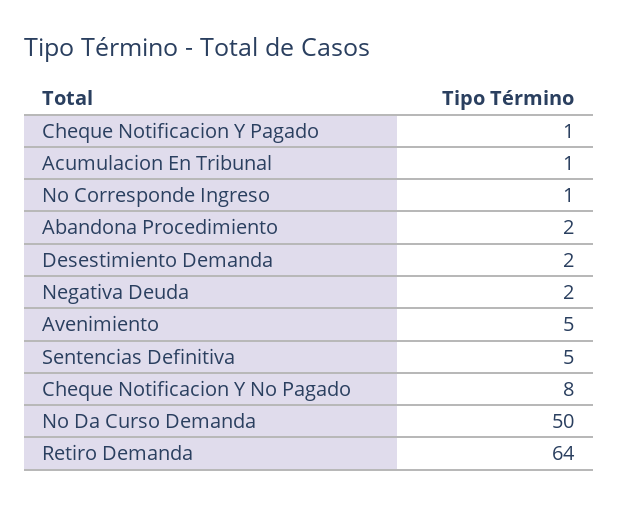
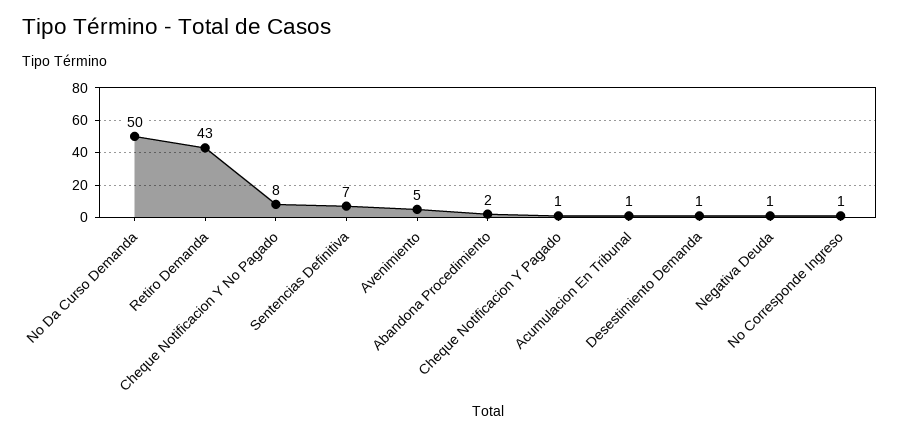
Desestimiento Demanda: 2 -> 1
Negativa Deuda: 2 -> 1
Sentencias Definitiva: 5 -> 7
Retiro Demanda: 64 -> 43

